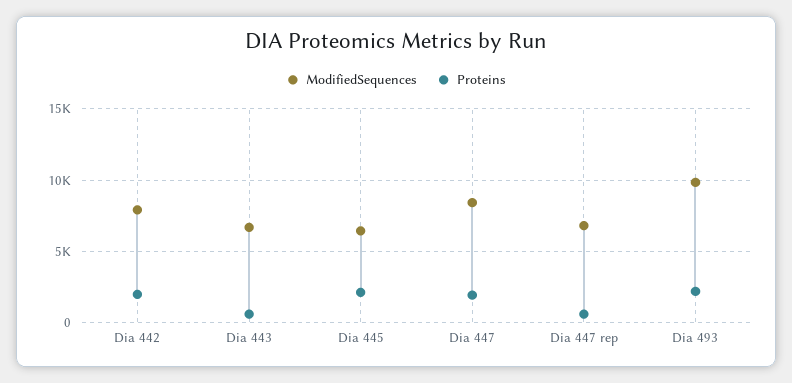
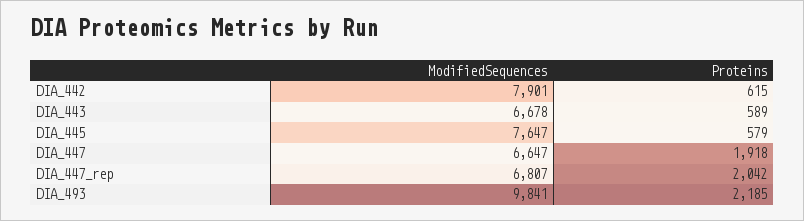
Proteins, Dia 442: 2000 -> 615
ModifiedSequences, Dia 445: 6500 -> 7647
Proteins, Dia 445: 2000 -> 579
ModifiedSequences, Dia 447: 8500 -> 6647
Proteins, Dia 447 rep: 500 -> 2042

